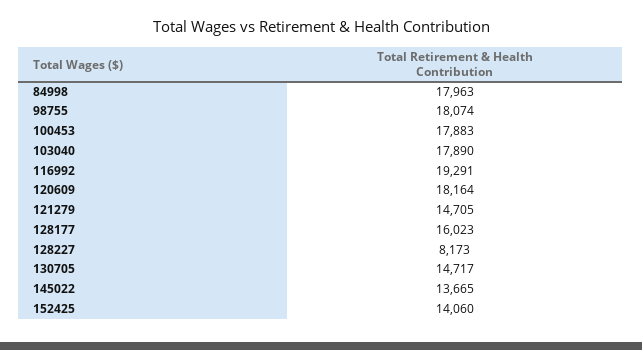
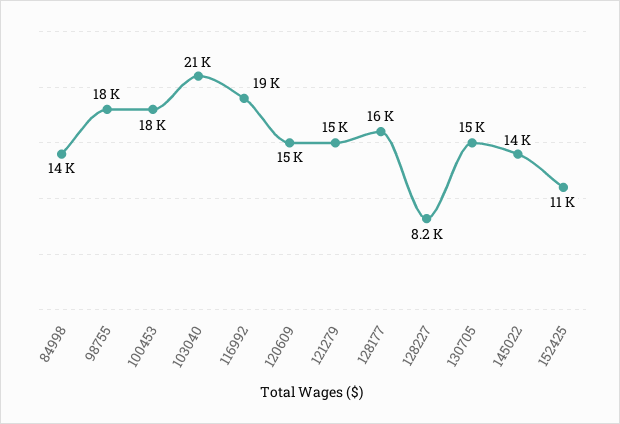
84998: 17963 -> 14000
103040: 17890 -> 21000
120609: 18164 -> 15000
152425: 14060 -> 11000

